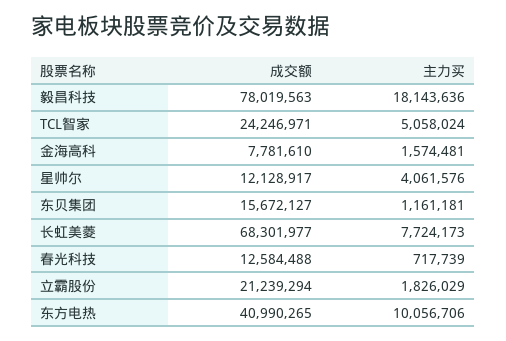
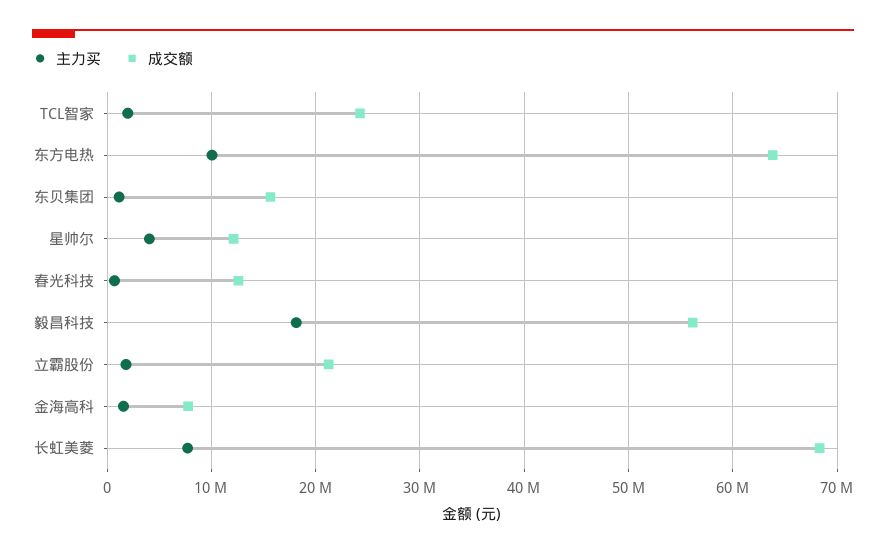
成交额, 毅昌科技: 78019563 -> 56000000
主力买, TCL智家: 5058024 -> 2000000
成交额, 东方电热: 40990265 -> 64000000

